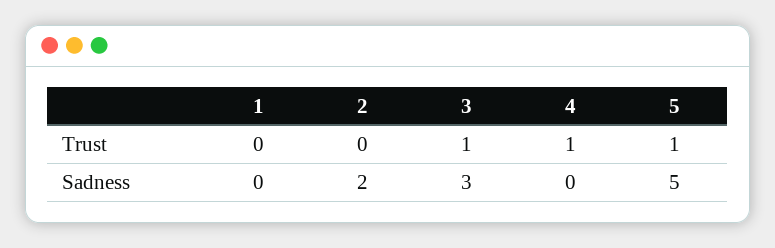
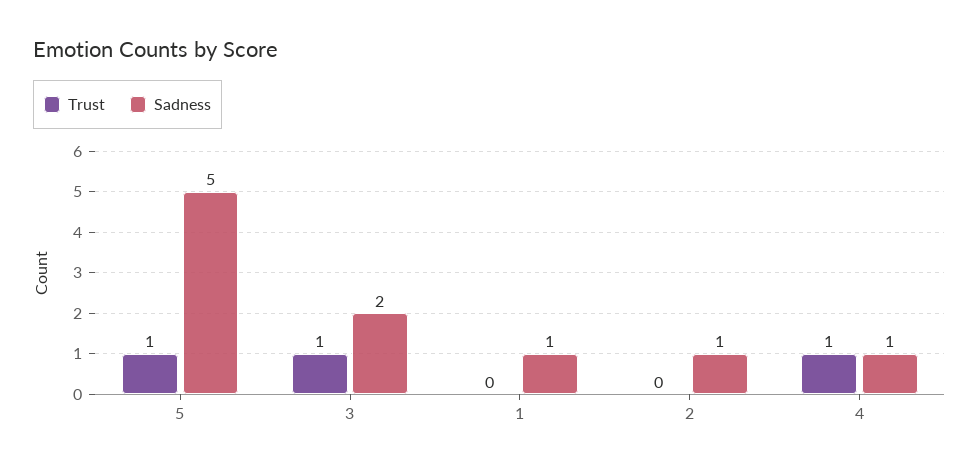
Sadness, 1: 0 -> 1
Sadness, 2: 2 -> 1
Sadness, 3: 3 -> 2
Sadness, 4: 0 -> 1

